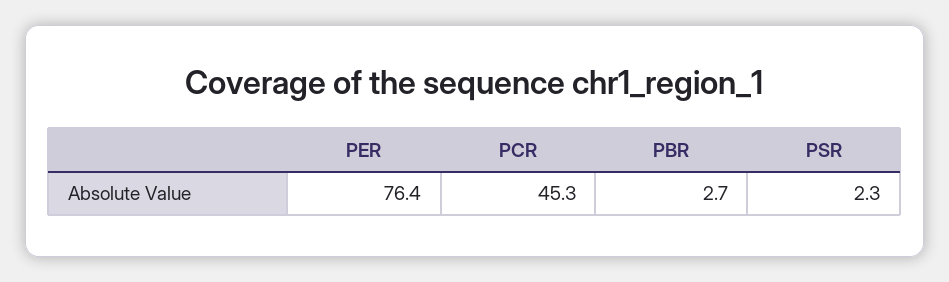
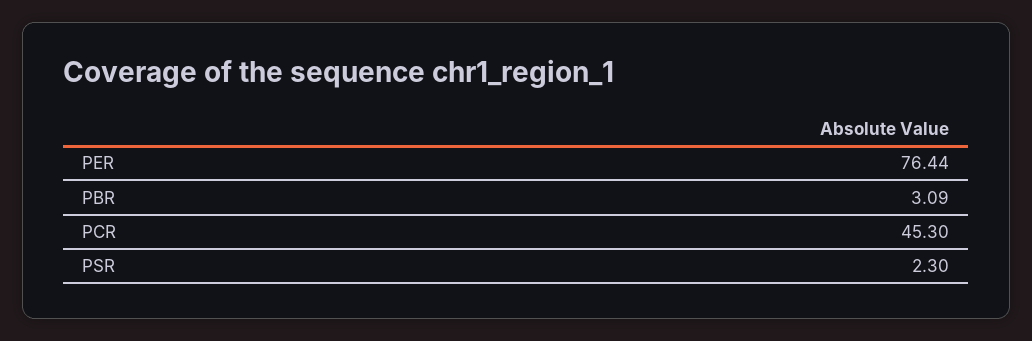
PBR: 2.7 -> 3.09

